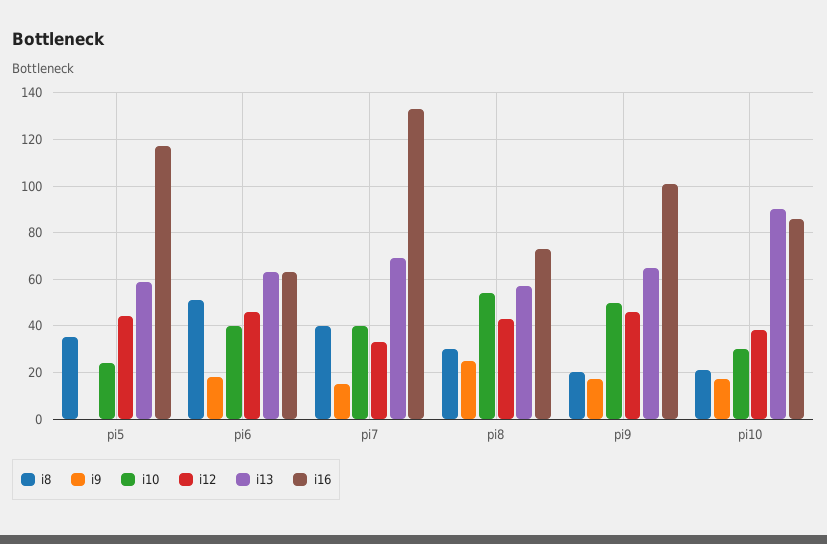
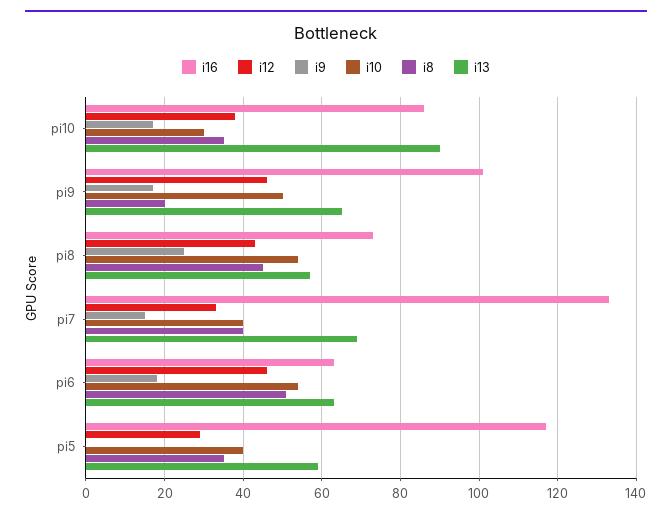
i10, pi5: 25 -> 40
i12, pi5: 45 -> 30
i10, pi6: 40 -> 55
i8, pi8: 30 -> 45
i8, pi10: 20 -> 35

